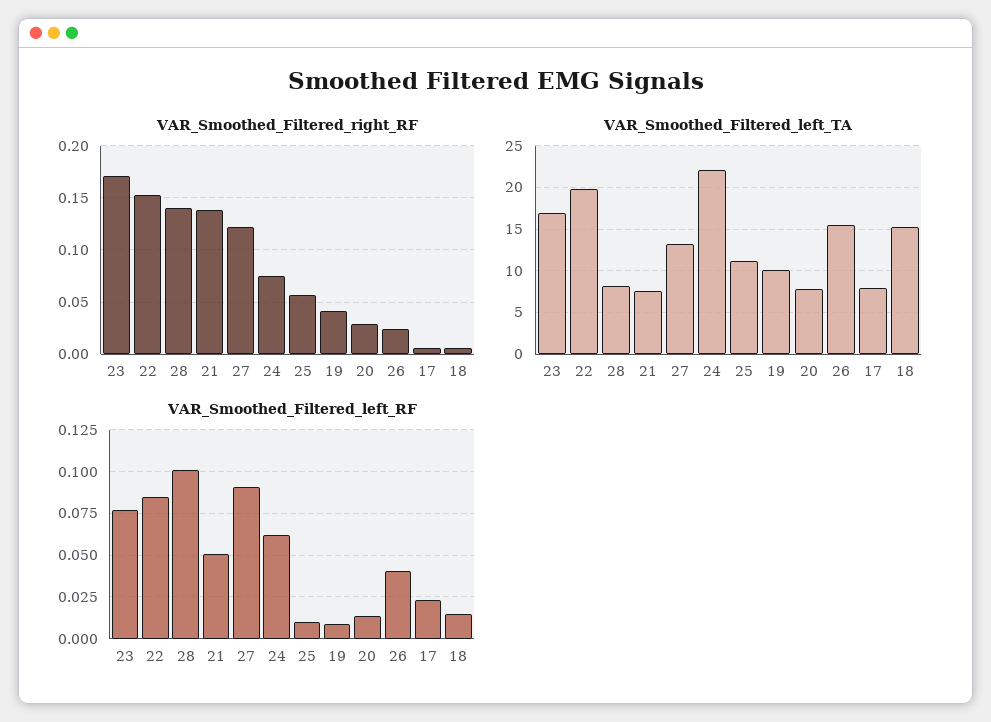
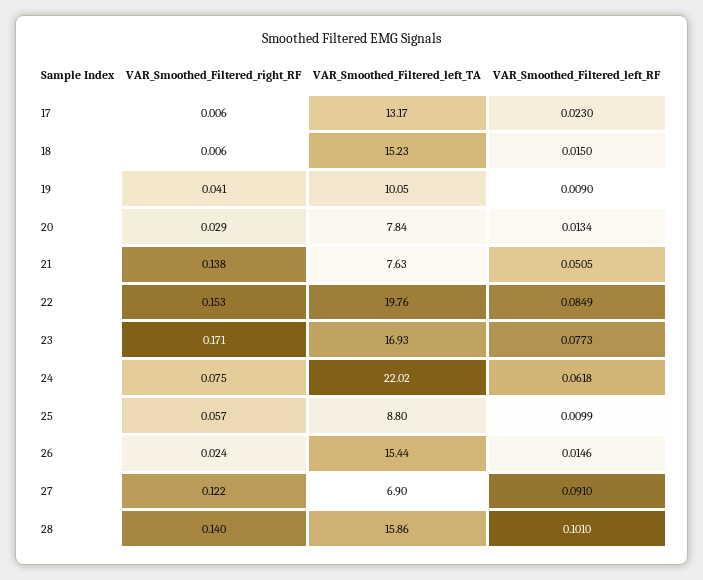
VAR_Smoothed_Filtered_left_TA, 28: 8 -> 15.86
VAR_Smoothed_Filtered_left_TA, 27: 13 -> 6.9
VAR_Smoothed_Filtered_left_TA, 25: 11 -> 8.8
VAR_Smoothed_Filtered_left_TA, 17: 8 -> 13.17
VAR_Smoothed_Filtered_left_RF, 26: 0.04 -> 0.0146

